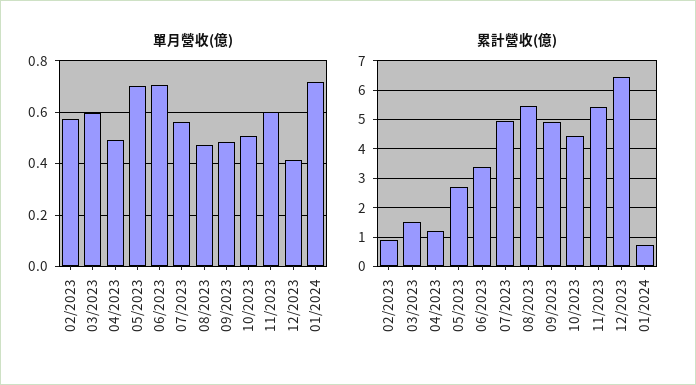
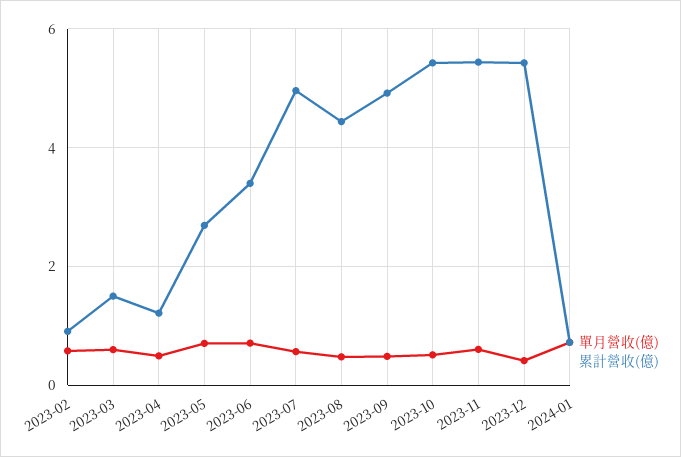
累計營收(億), 08/2023: 5.5 -> 4.4
累計營收(億), 10/2023: 4.5 -> 5.4
累計營收(億), 12/2023: 6.5 -> 5.4

